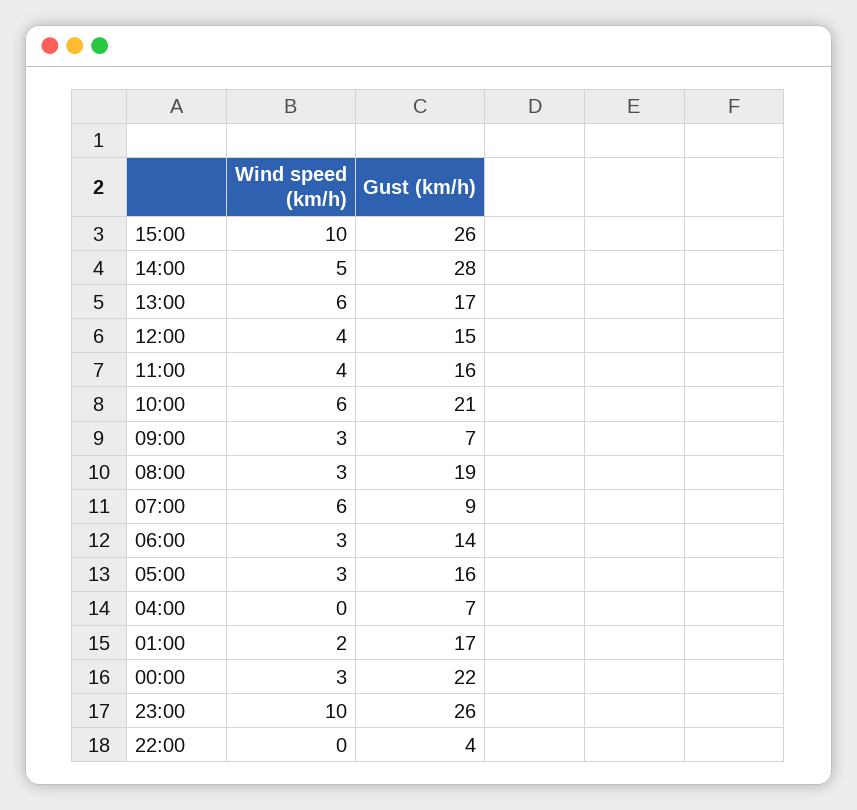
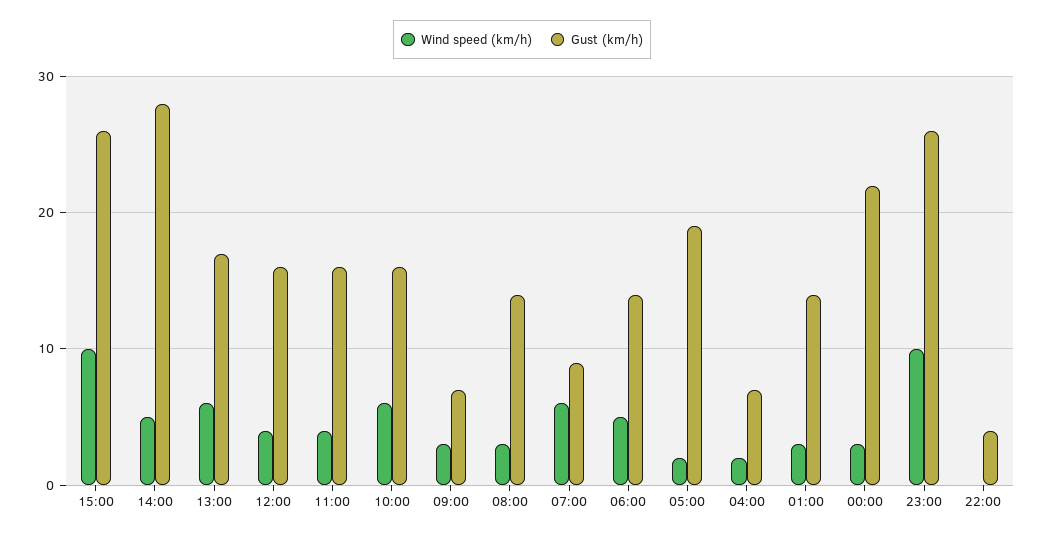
Gust (km/h), 12:00: 15 -> 16
Gust (km/h), 10:00: 21 -> 16
Gust (km/h), 08:00: 19 -> 14
Wind speed (km/h), 06:00: 3 -> 5
Wind speed (km/h), 05:00: 3 -> 2
Gust (km/h), 05:00: 16 -> 19
Wind speed (km/h), 04:00: 0 -> 2
Wind speed (km/h), 01:00: 2 -> 3
Gust (km/h), 01:00: 17 -> 14

